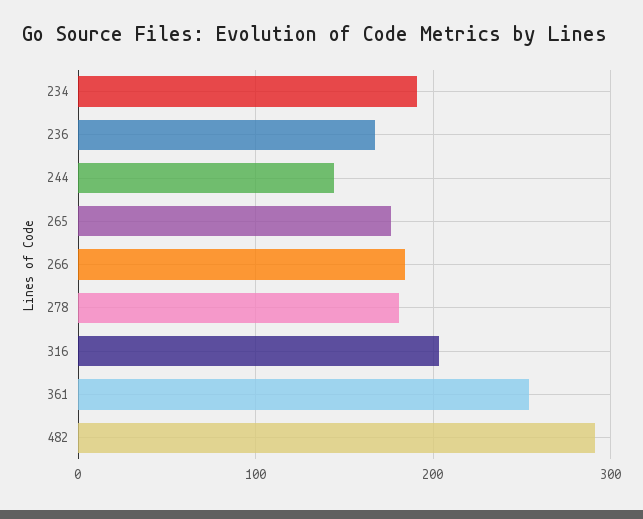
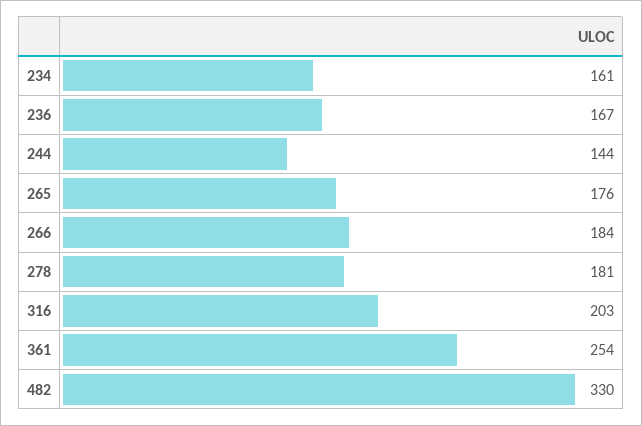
234: 190 -> 161
482: 290 -> 330

